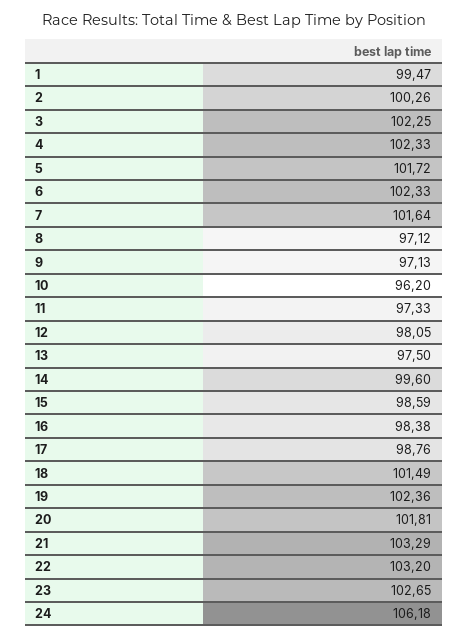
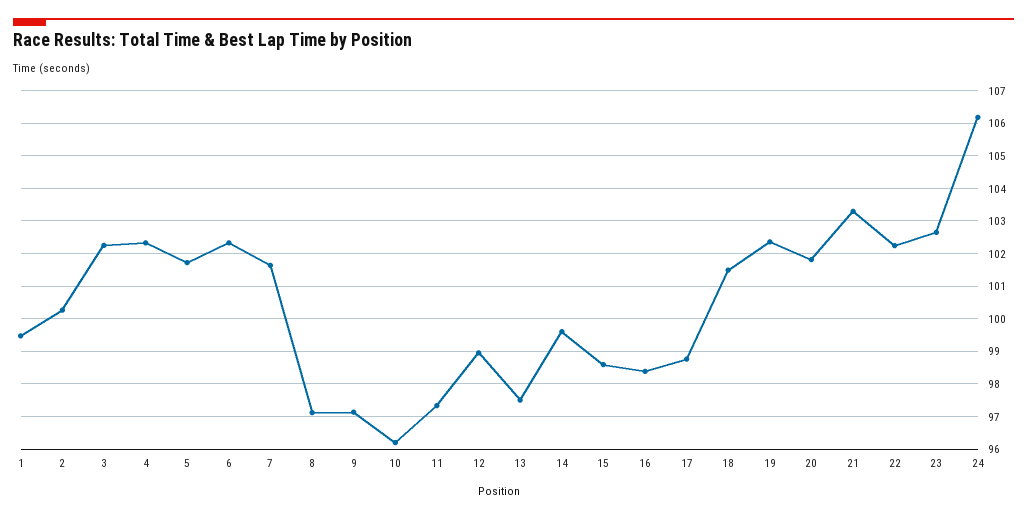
12: 98.05 -> 99
22: 103.2 -> 102.2

